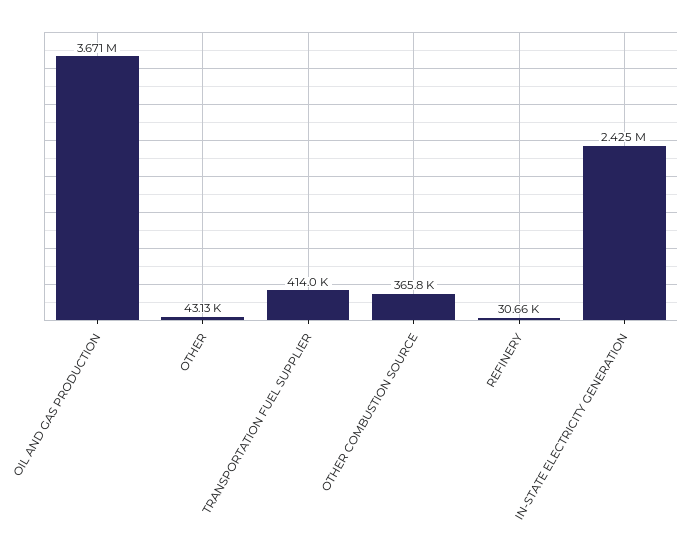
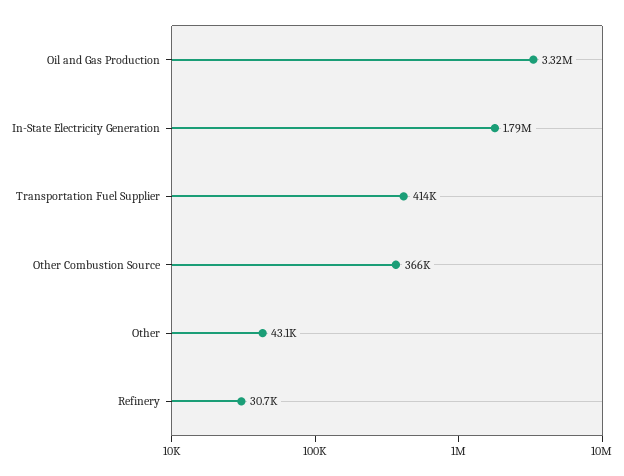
OIL AND GAS PRODUCTION: 3671000 -> 3320000
IN-STATE ELECTRICITY GENERATION: 2425000 -> 1790000

